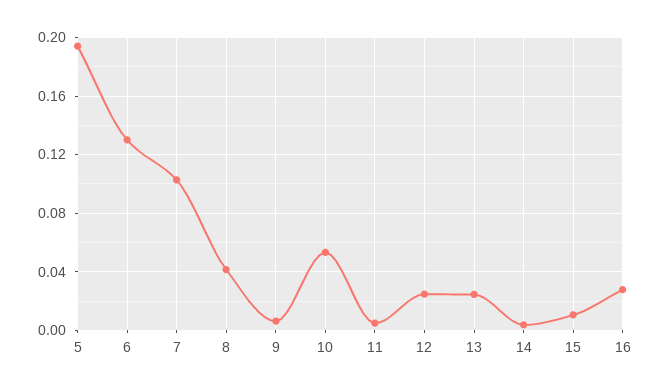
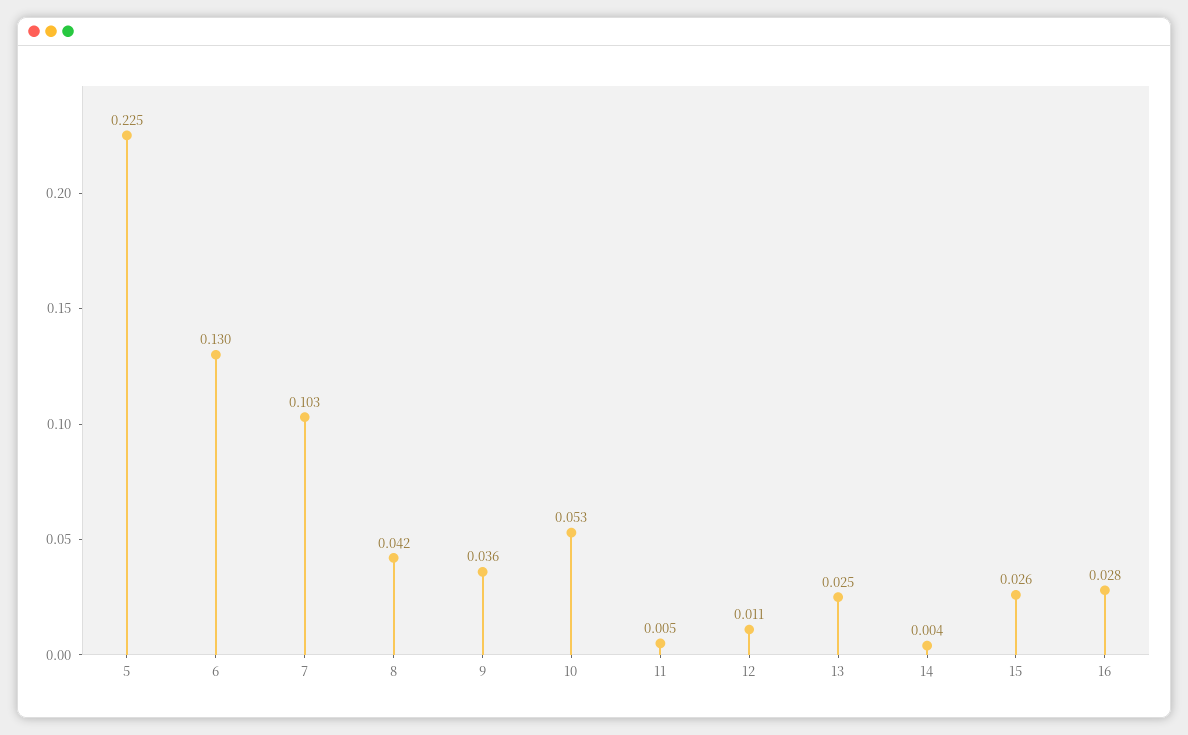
5: 0.195 -> 0.225
9: 0.005 -> 0.036
12: 0.025 -> 0.011
15: 0.01 -> 0.026

